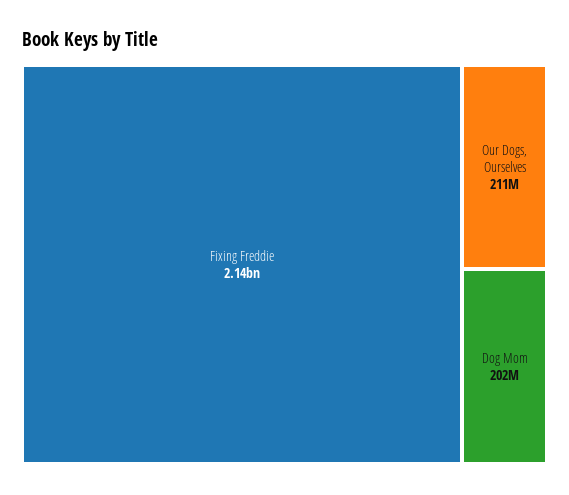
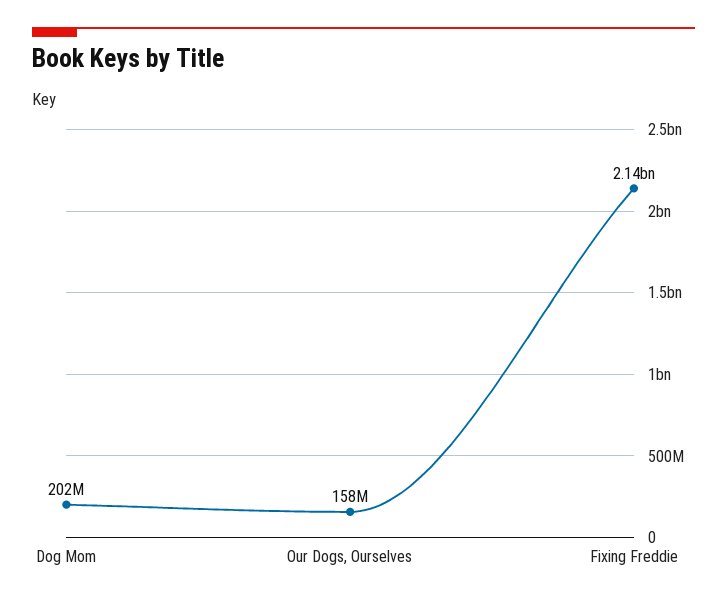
Our Dogs, Ourselves: 211000000 -> 158000000

